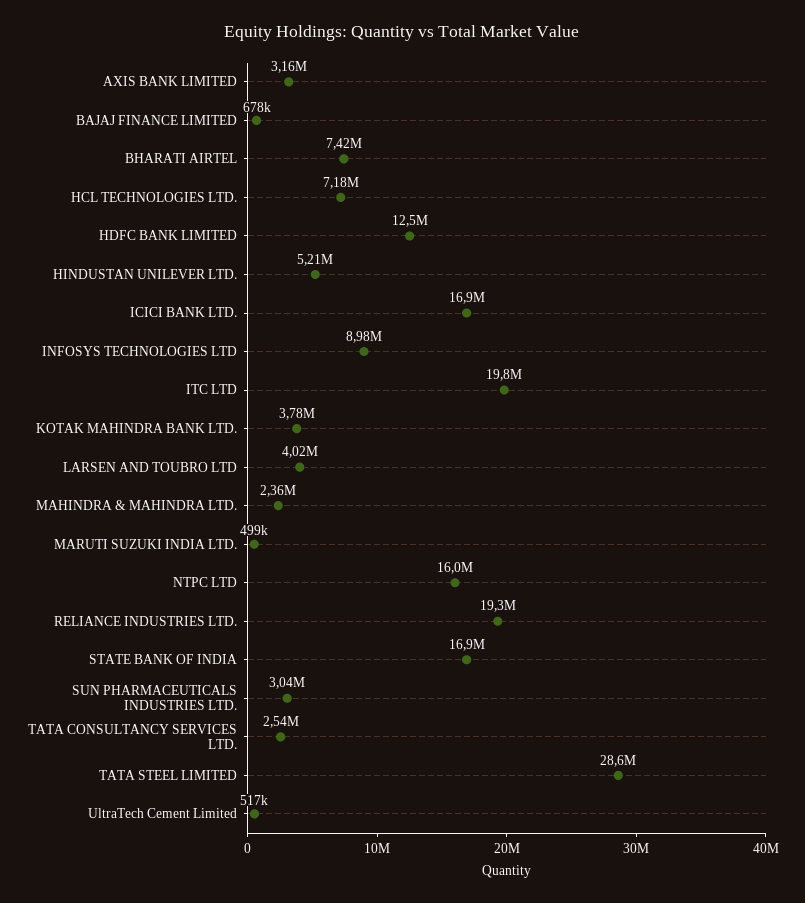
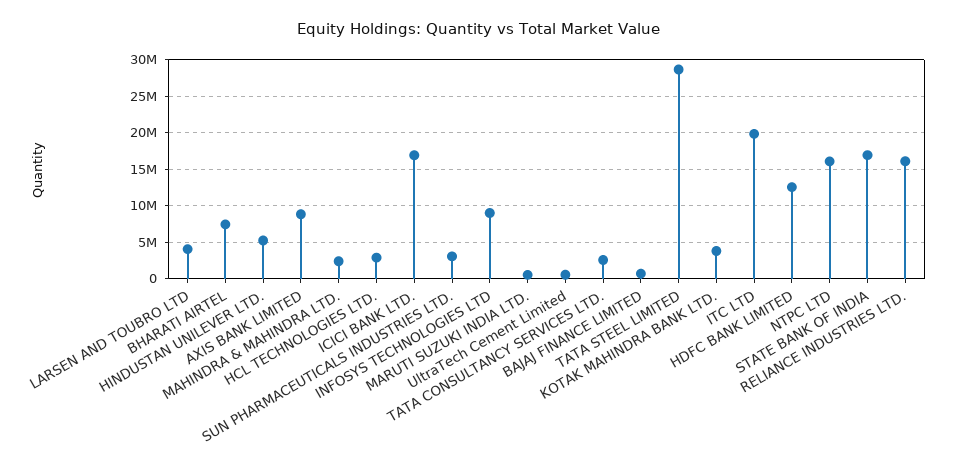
AXIS BANK LIMITED: 3160000 -> 9000000
HCL TECHNOLOGIES LTD.: 7180000 -> 3000000
RELIANCE INDUSTRIES LTD.: 19300000 -> 16000000

